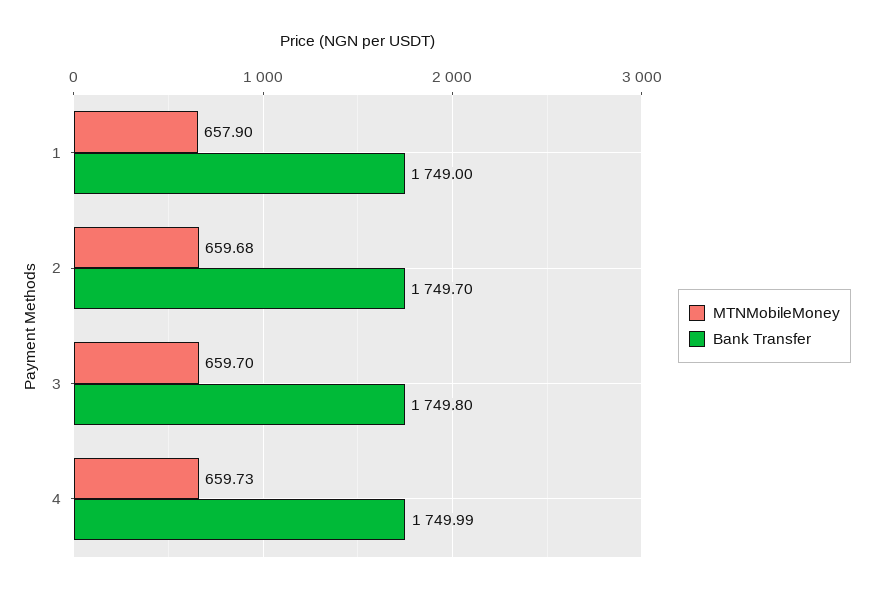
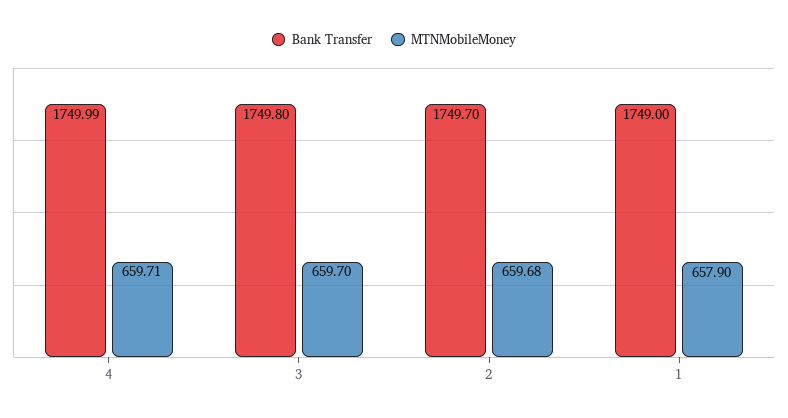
MTNMobileMoney, 4: 659.73 -> 659.71

